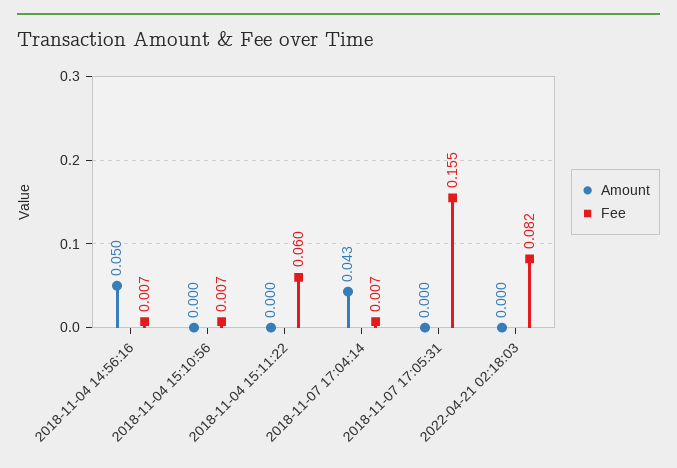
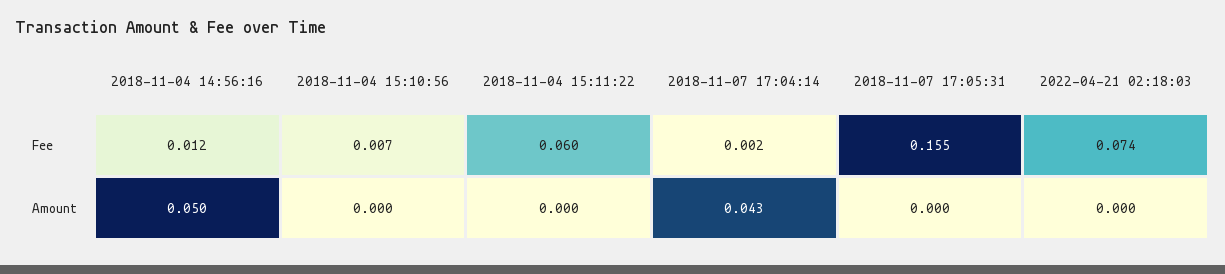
Fee, 2018-11-04 14:56:16: 0.007 -> 0.012
Fee, 2018-11-07 17:04:14: 0.007 -> 0.002
Fee, 2022-04-21 02:18:03: 0.082 -> 0.074

